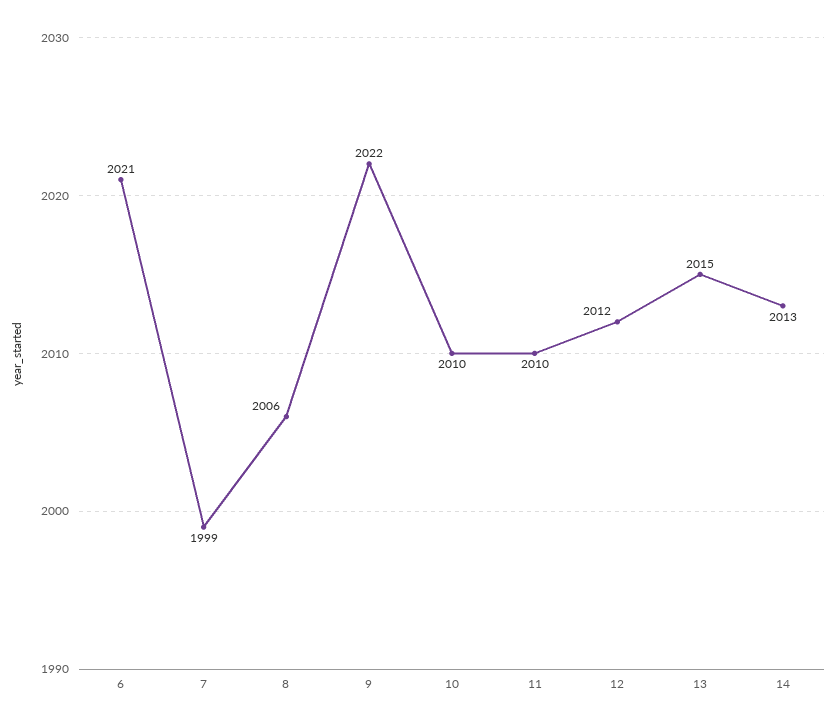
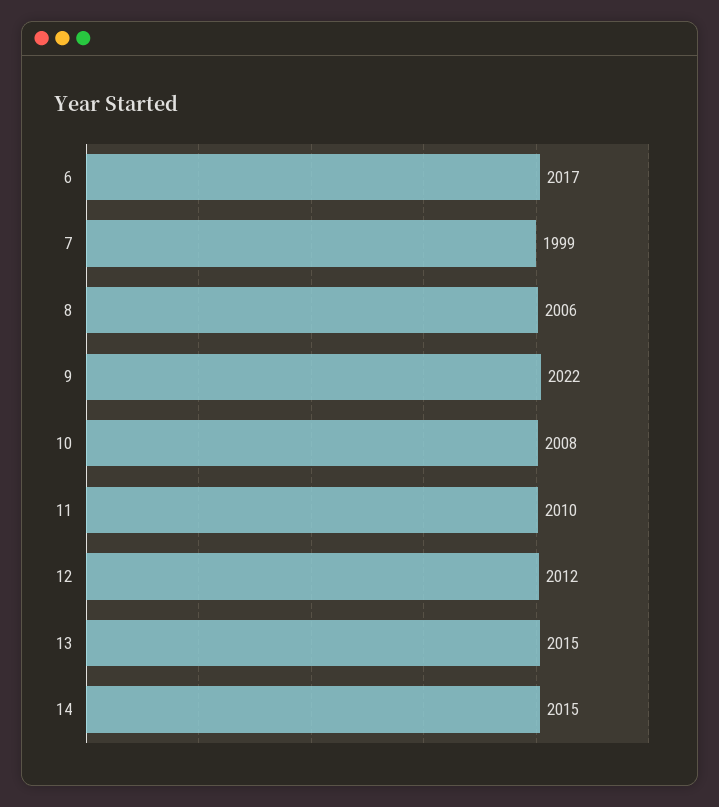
6: 2021 -> 2017
10: 2010 -> 2008
14: 2013 -> 2015

